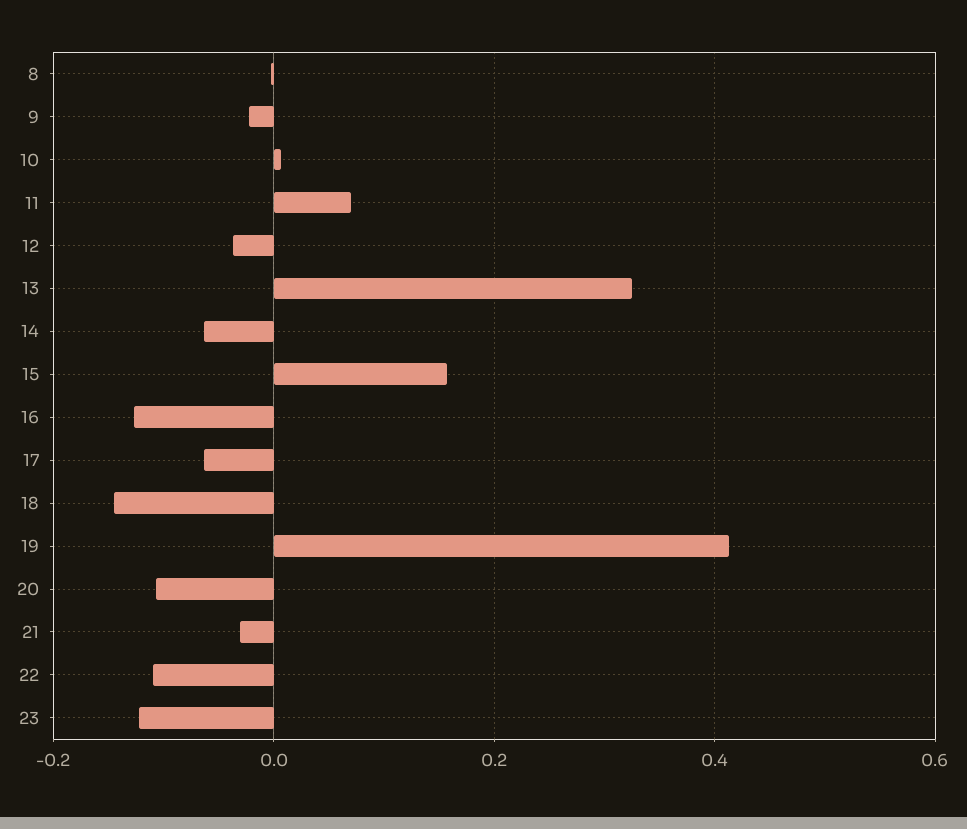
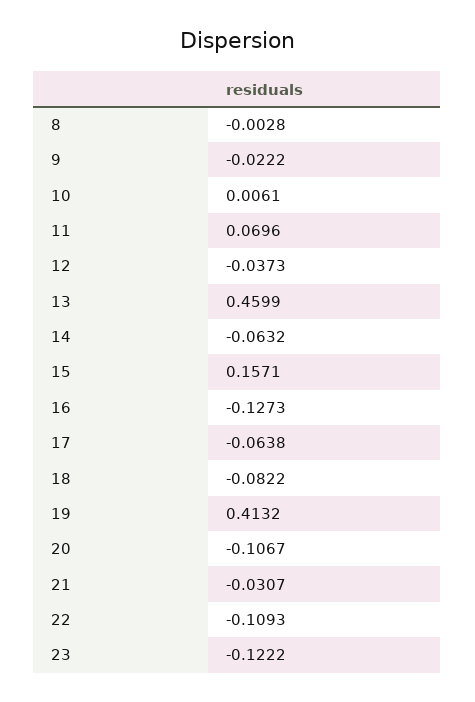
13: 0.32 -> 0.4599
18: -0.14 -> -0.0822

